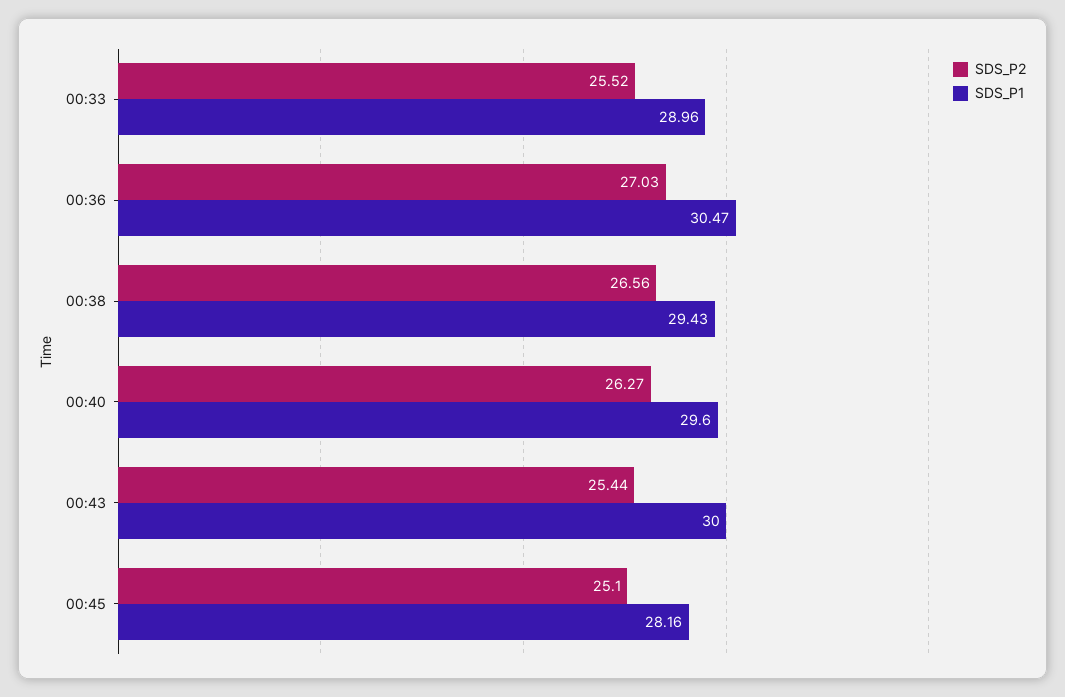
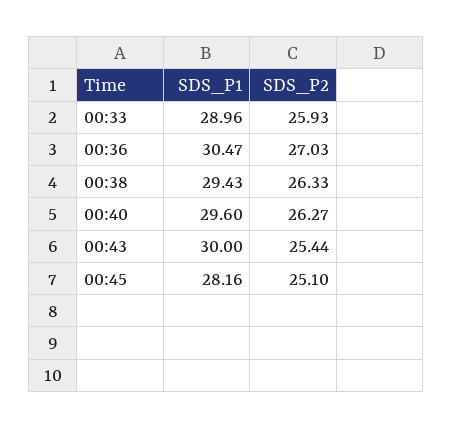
SDS_P2, 00:33: 25.52 -> 25.93
SDS_P2, 00:38: 26.56 -> 26.33

